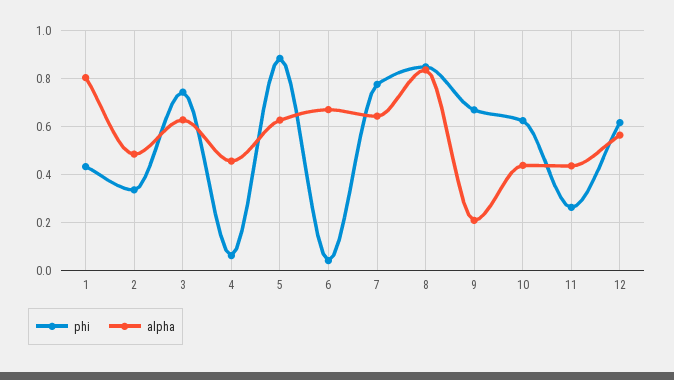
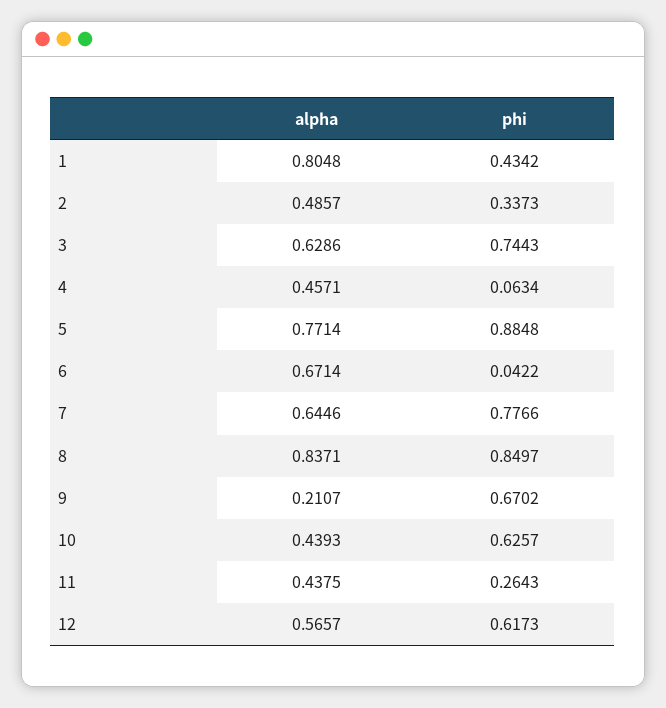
alpha, 5: 0.625 -> 0.7714

